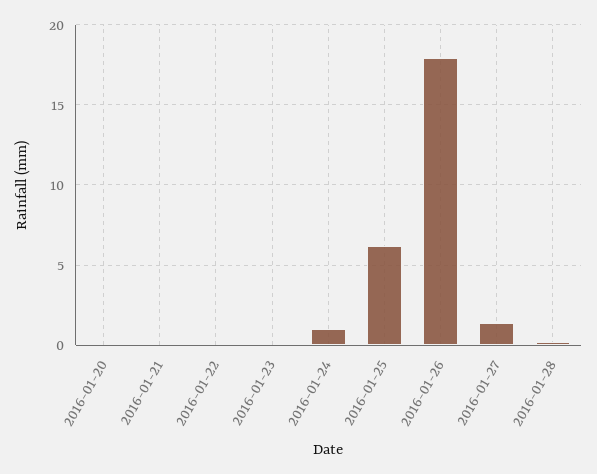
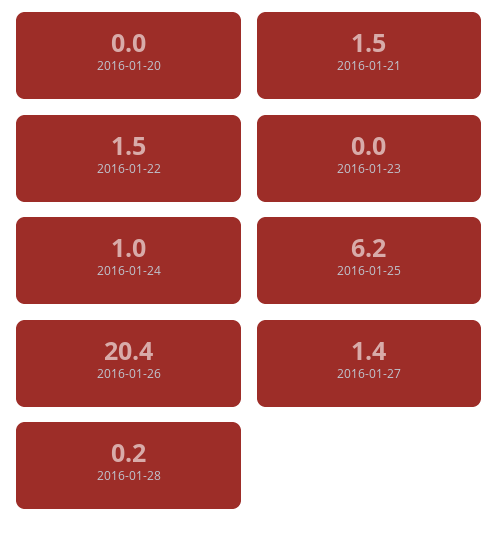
2016-01-21: 0 -> 1.5
2016-01-22: 0 -> 1.5
2016-01-26: 18 -> 20.4

